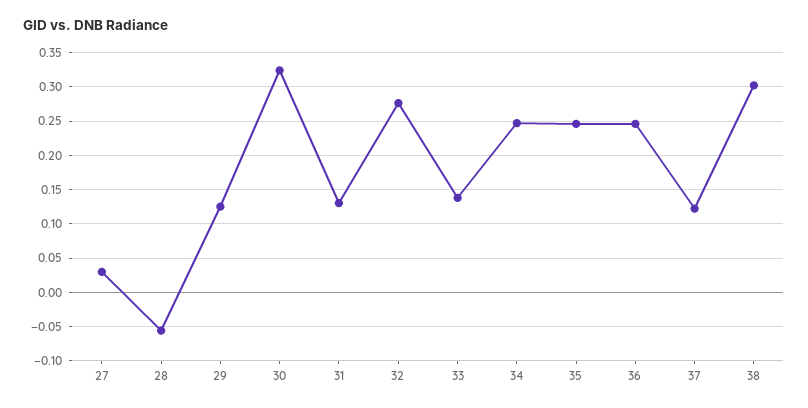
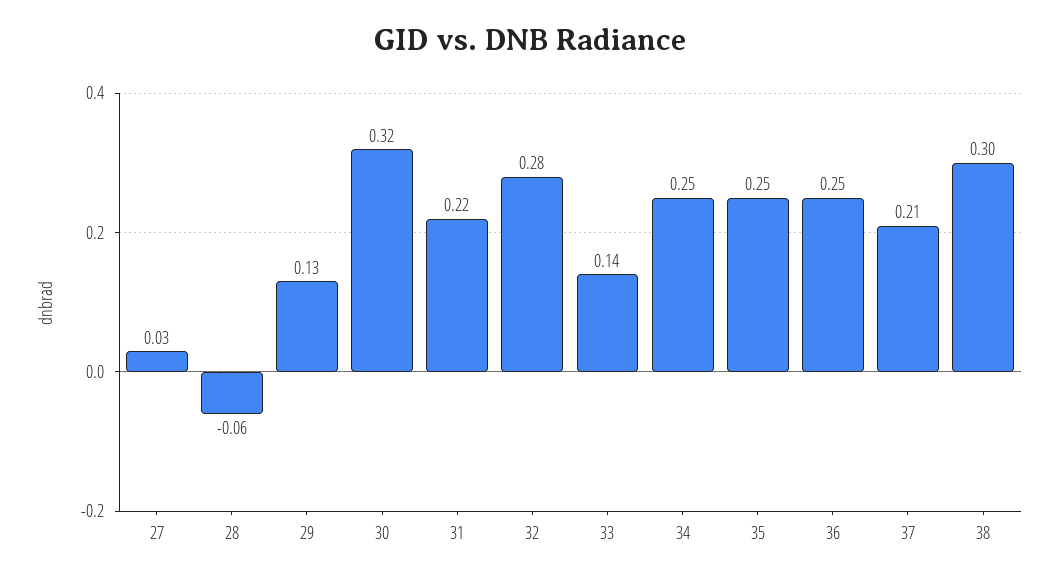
31: 0.13 -> 0.22
37: 0.12 -> 0.21

